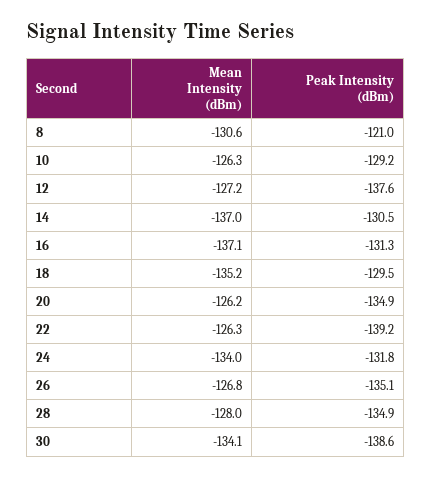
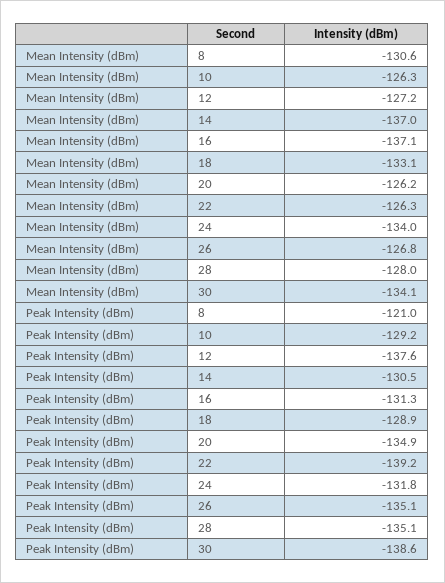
Mean Intensity (dBm), 18: -135.2 -> -133.1
Peak Intensity (dBm), 18: -129.5 -> -128.9
Peak Intensity (dBm), 28: -134.9 -> -135.1

